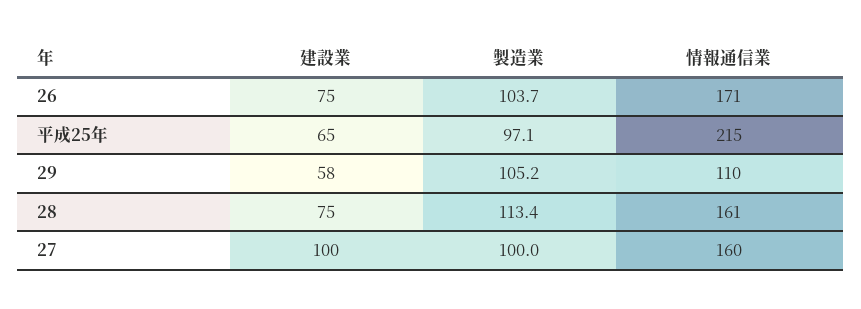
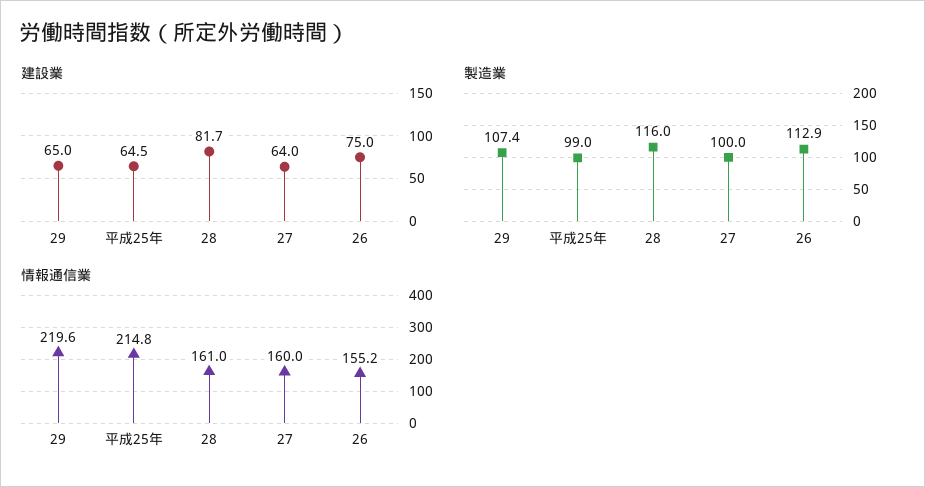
製造業, 26: 103.7 -> 112.9
情報通信業, 26: 171 -> 155.2
製造業, 平成25年: 97.1 -> 99
建設業, 29: 58 -> 65
製造業, 29: 105.2 -> 107.4
情報通信業, 29: 110 -> 219.6
建設業, 28: 75 -> 81.7
製造業, 28: 113.4 -> 116
建設業, 27: 100 -> 64

